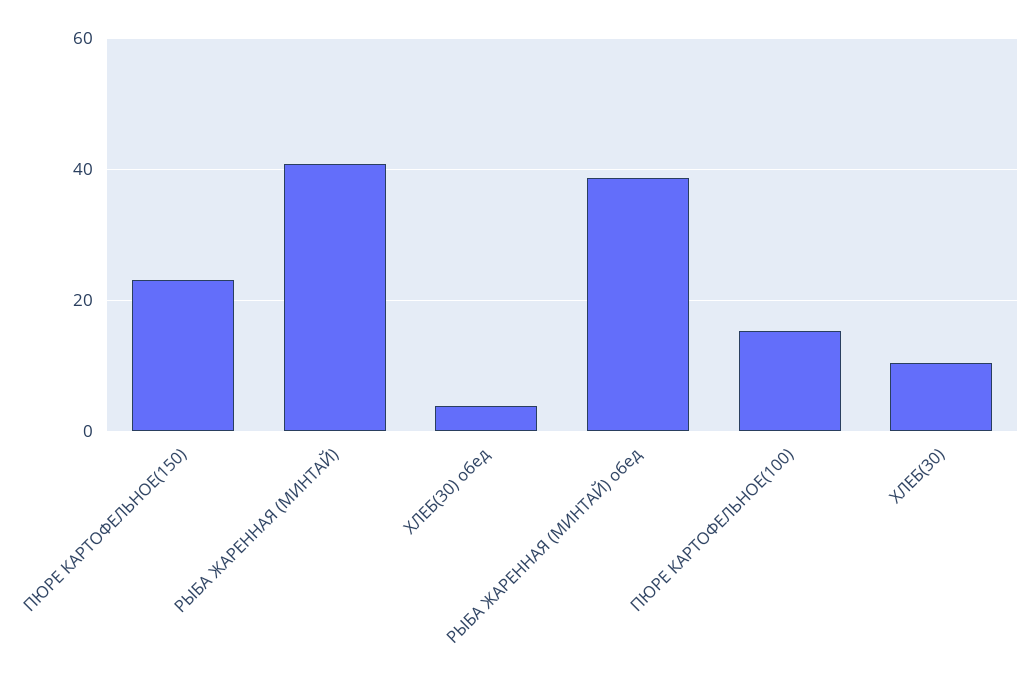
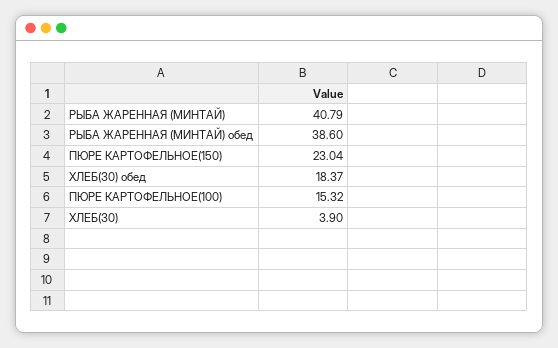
ХЛЕБ(30) обед: 4 -> 18.37
ХЛЕБ(30): 10 -> 3.9

